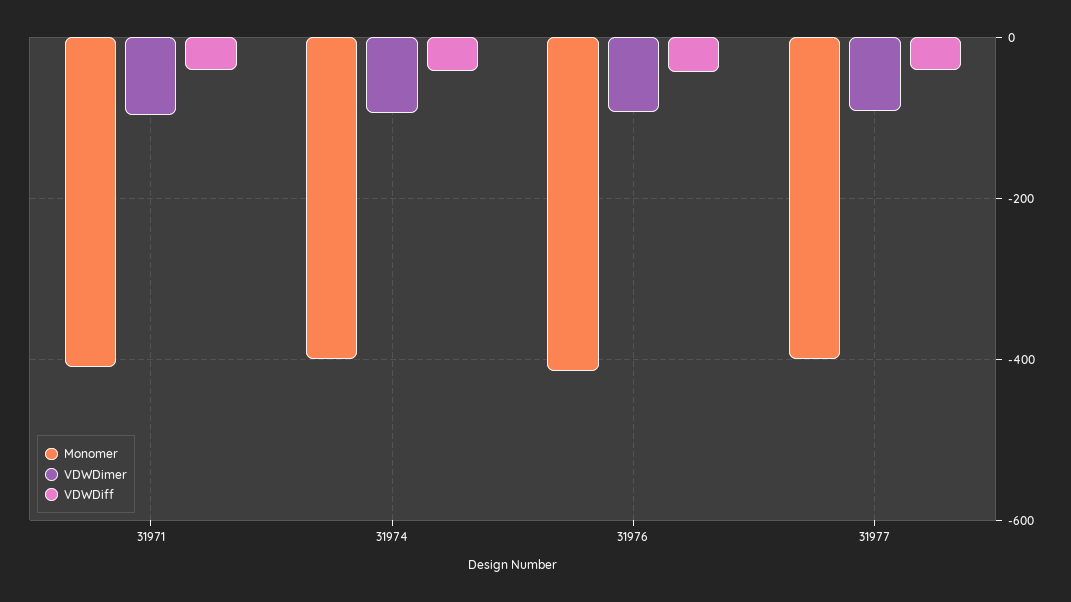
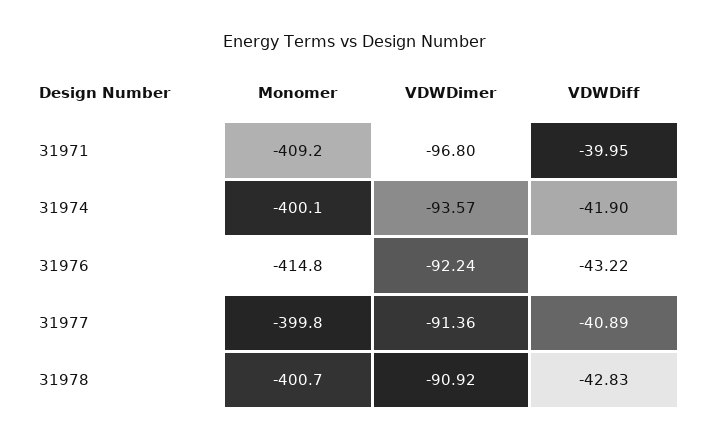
Monomer, 31978: none -> -400.7
VDWDimer, 31978: none -> -90.92
VDWDiff, 31978: none -> -42.83

